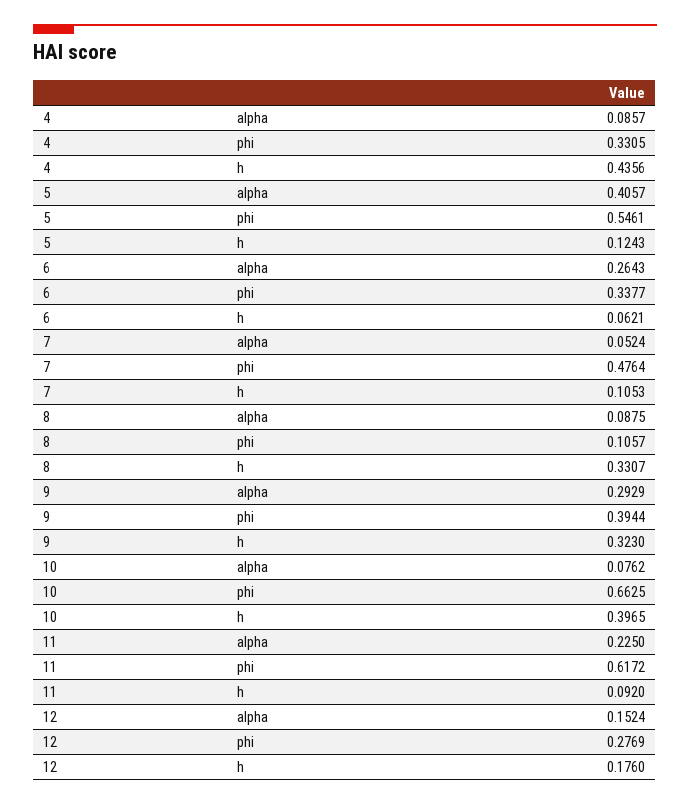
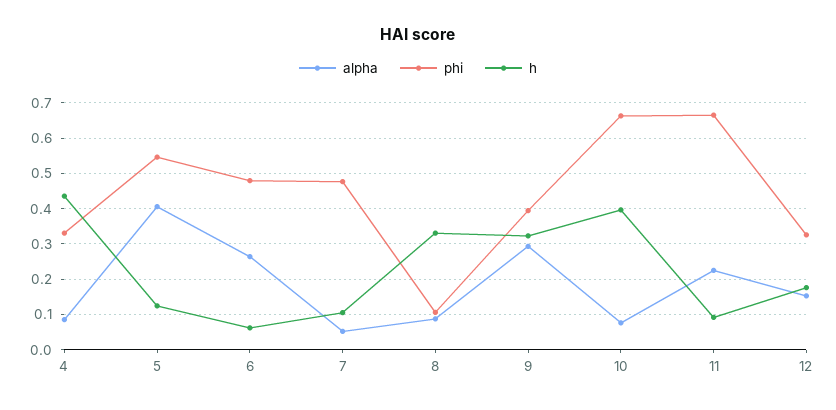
phi, 6: 0.3377 -> 0.48
phi, 11: 0.6172 -> 0.66
phi, 12: 0.2769 -> 0.32

